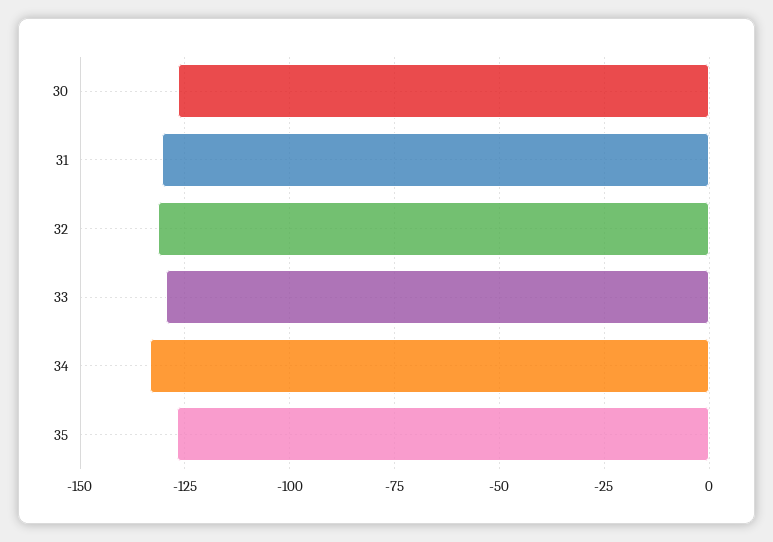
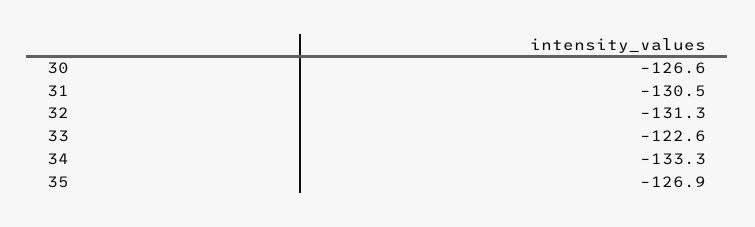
33: -130 -> -122.6

